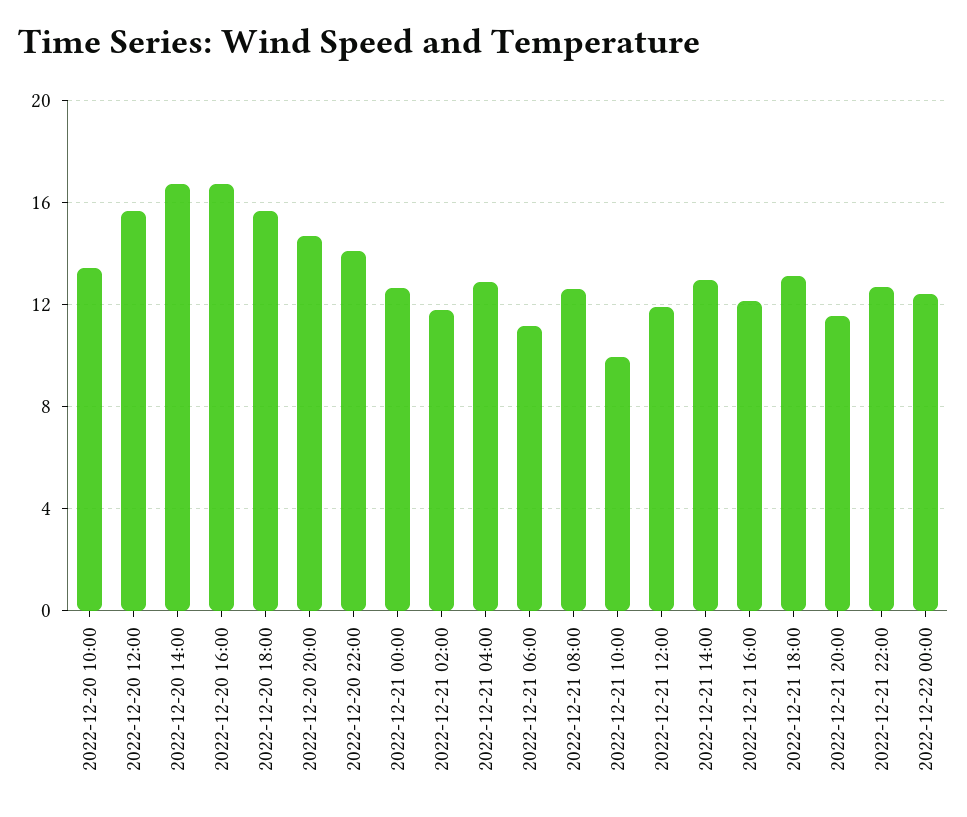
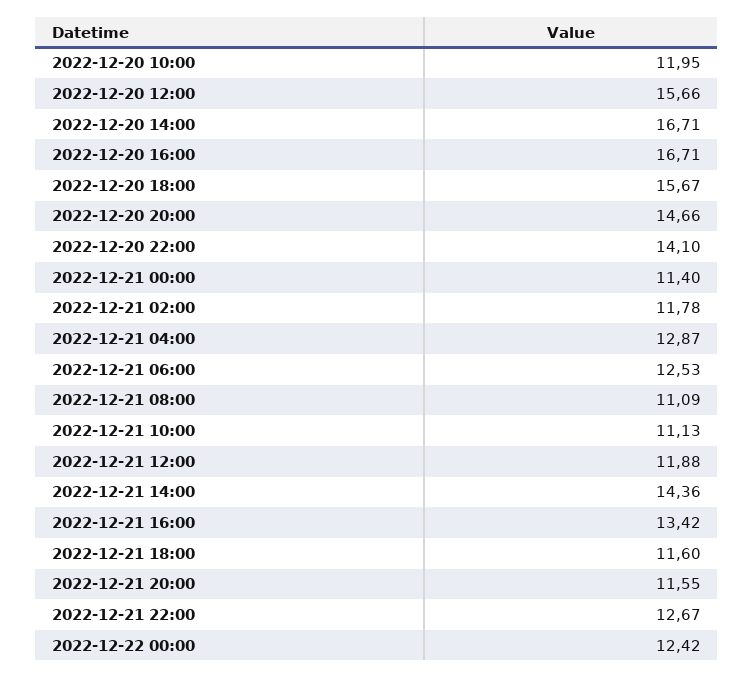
2022-12-20 10:00: 13.5 -> 11.95
2022-12-21 00:00: 12.5 -> 11.4
2022-12-21 06:00: 11 -> 12.53
2022-12-21 08:00: 12.5 -> 11.09
2022-12-21 10:00: 10 -> 11.13
2022-12-21 14:00: 13 -> 14.36
2022-12-21 16:00: 12 -> 13.42
2022-12-21 18:00: 13 -> 11.6

